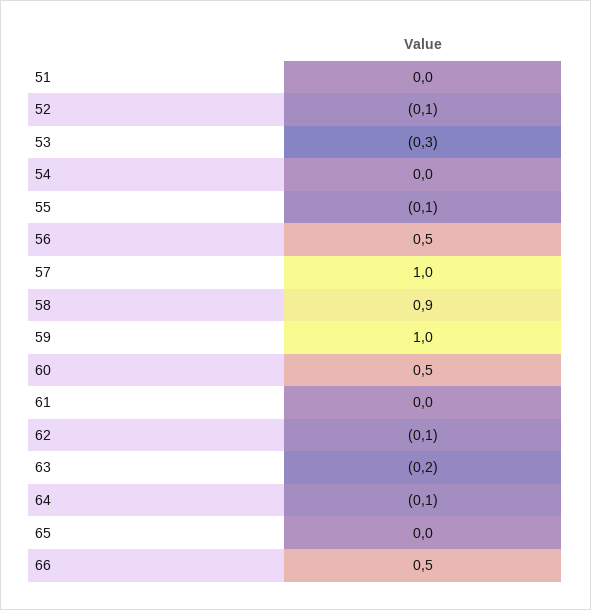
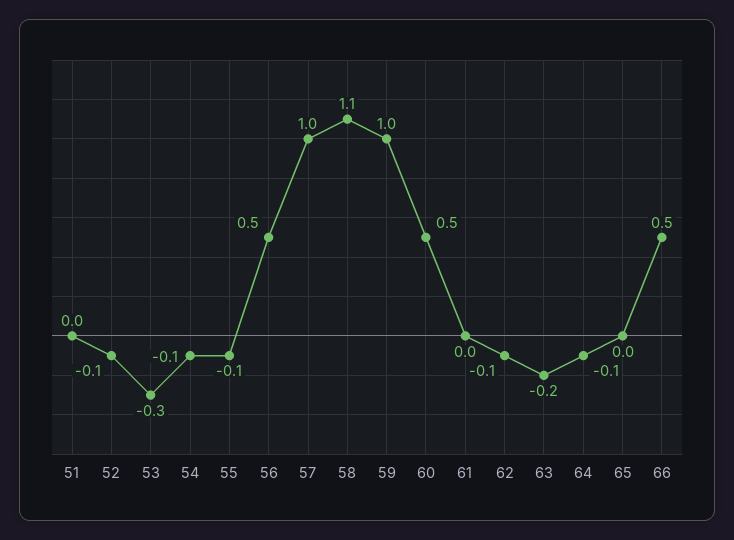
54: 0 -> -0.1
58: 0.9 -> 1.1

